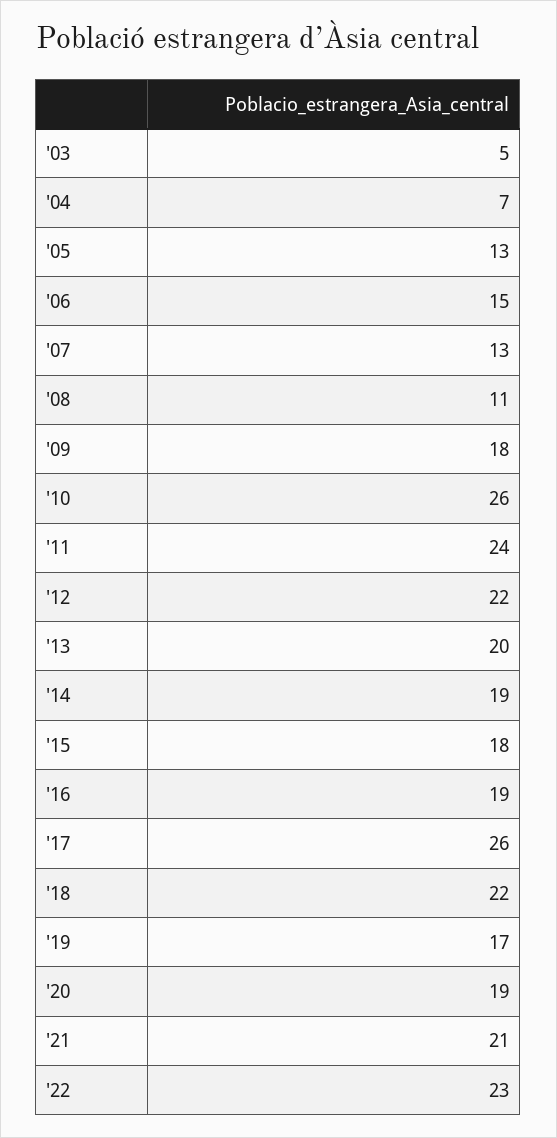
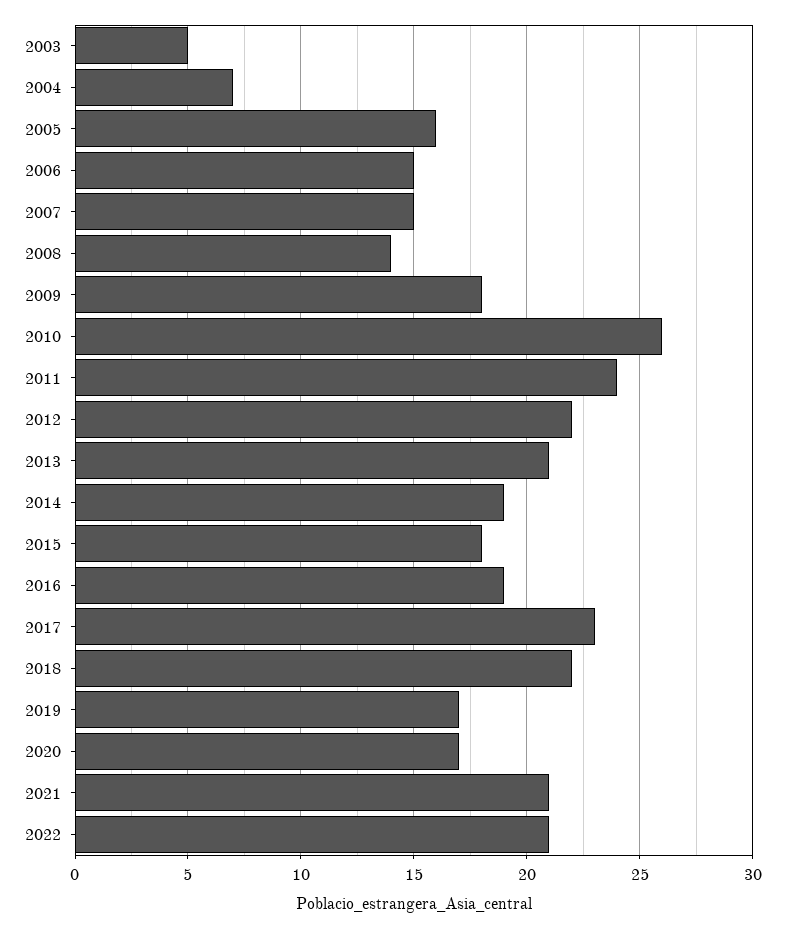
'05: 13 -> 16
'07: 13 -> 15
'08: 11 -> 14
'13: 20 -> 21
'17: 26 -> 23
'20: 19 -> 17
'22: 23 -> 21

